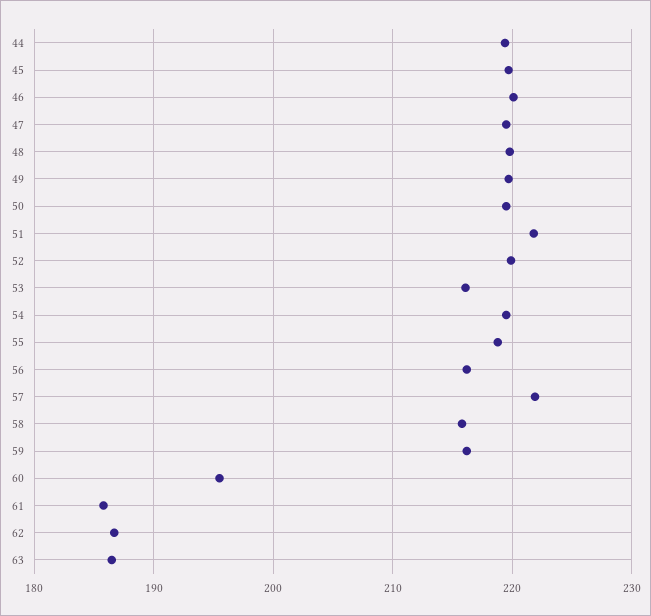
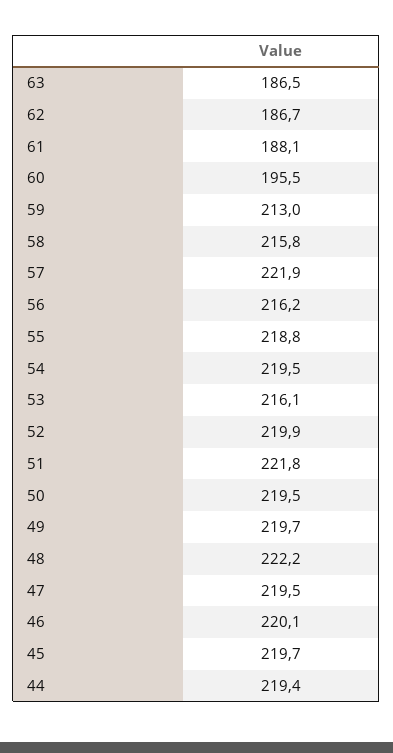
48: 220 -> 222.2
59: 216 -> 213
61: 186 -> 188.1

